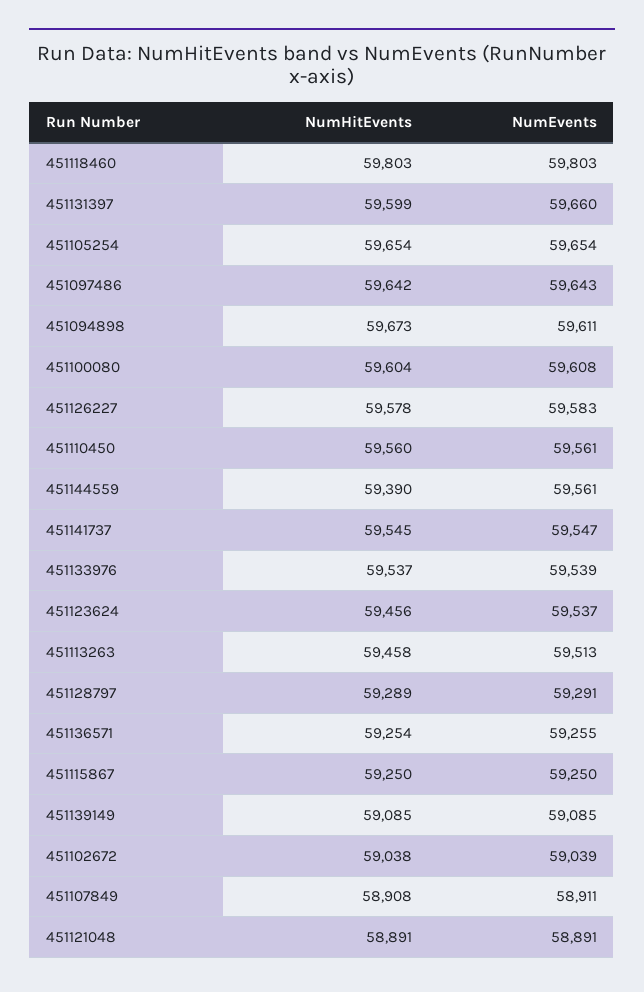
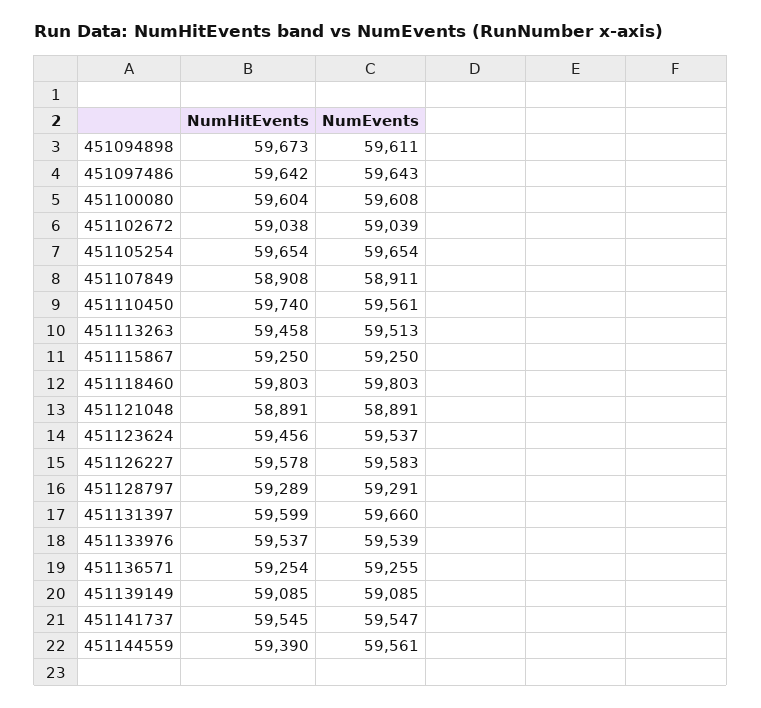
NumHitEvents, 451110450: 59560 -> 59740

